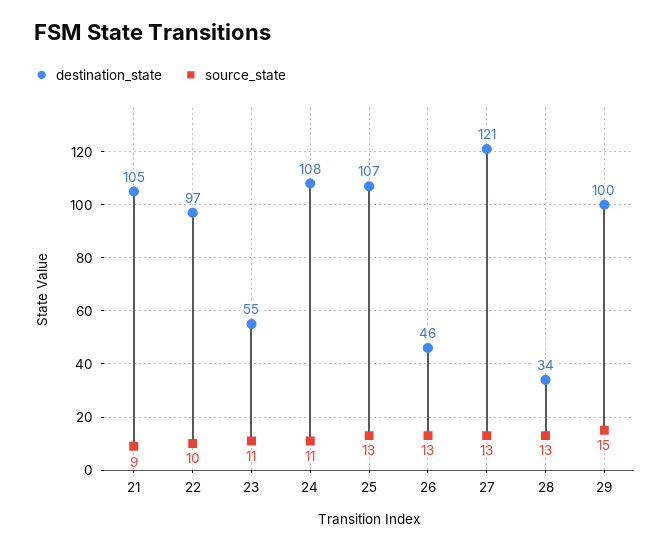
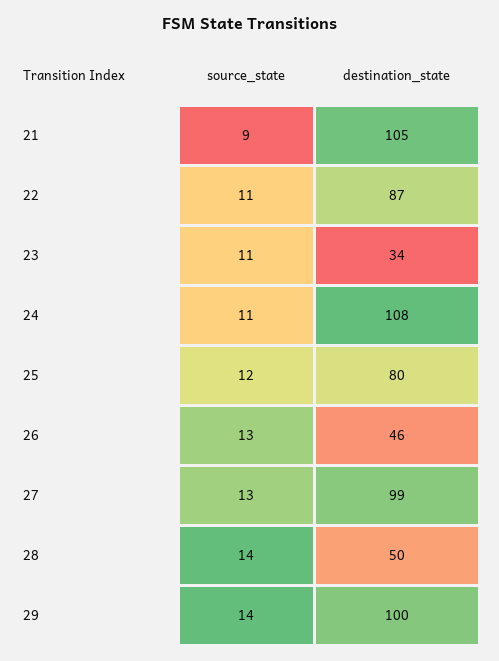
destination_state, 22: 97 -> 87
source_state, 22: 10 -> 11
destination_state, 23: 55 -> 34
destination_state, 25: 107 -> 80
source_state, 25: 13 -> 12
destination_state, 27: 121 -> 99
destination_state, 28: 34 -> 50
source_state, 28: 13 -> 14
source_state, 29: 15 -> 14

